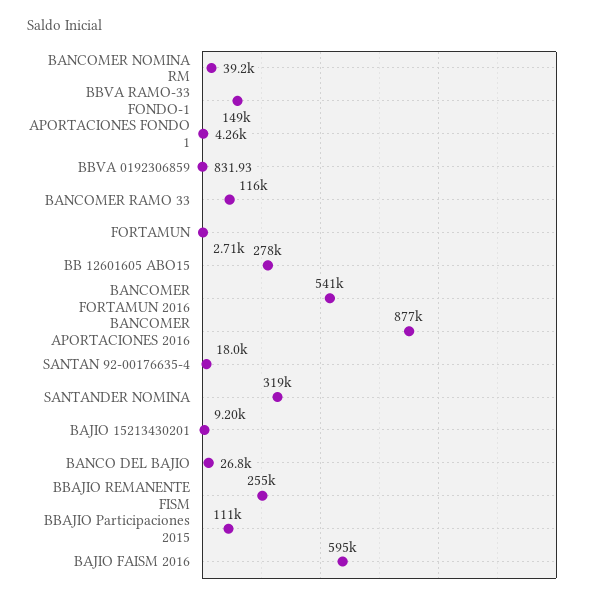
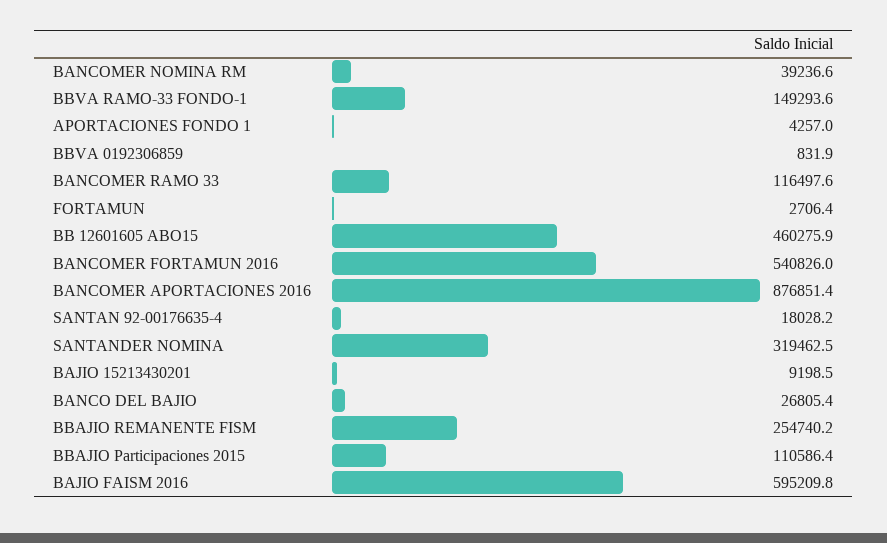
BB 12601605 ABO15: 278000 -> 460275.9

